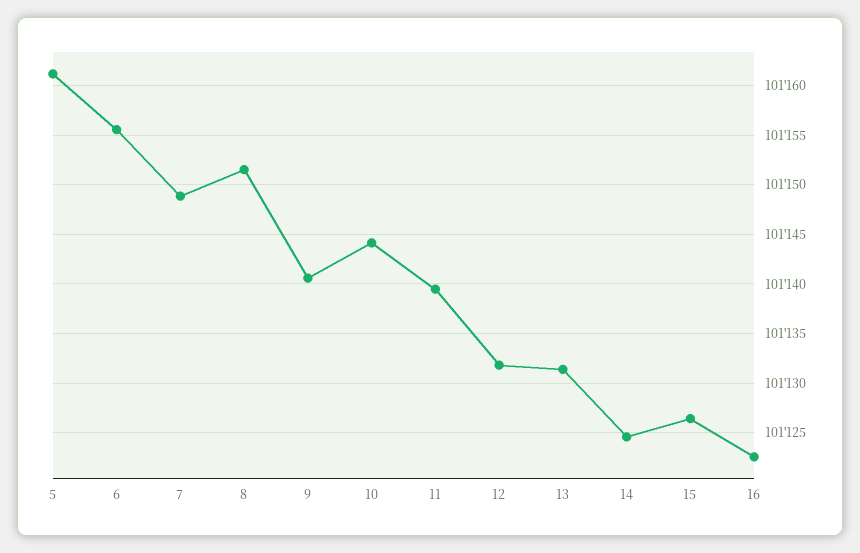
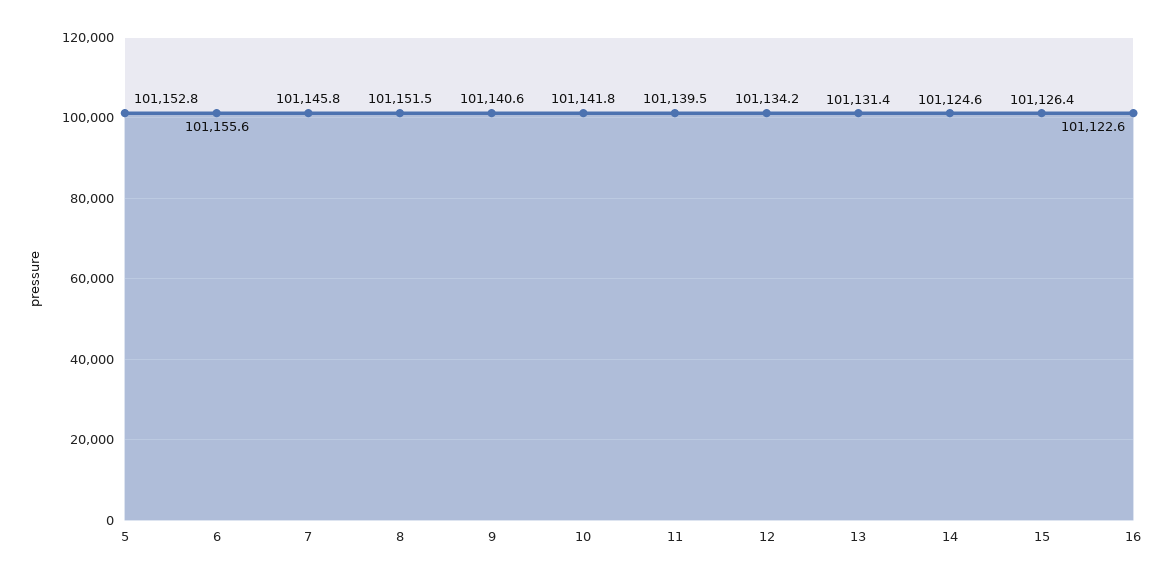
5: 101161 -> 101152.8
7: 101149 -> 101145.8
10: 101144 -> 101141.8
12: 101132 -> 101134.2

